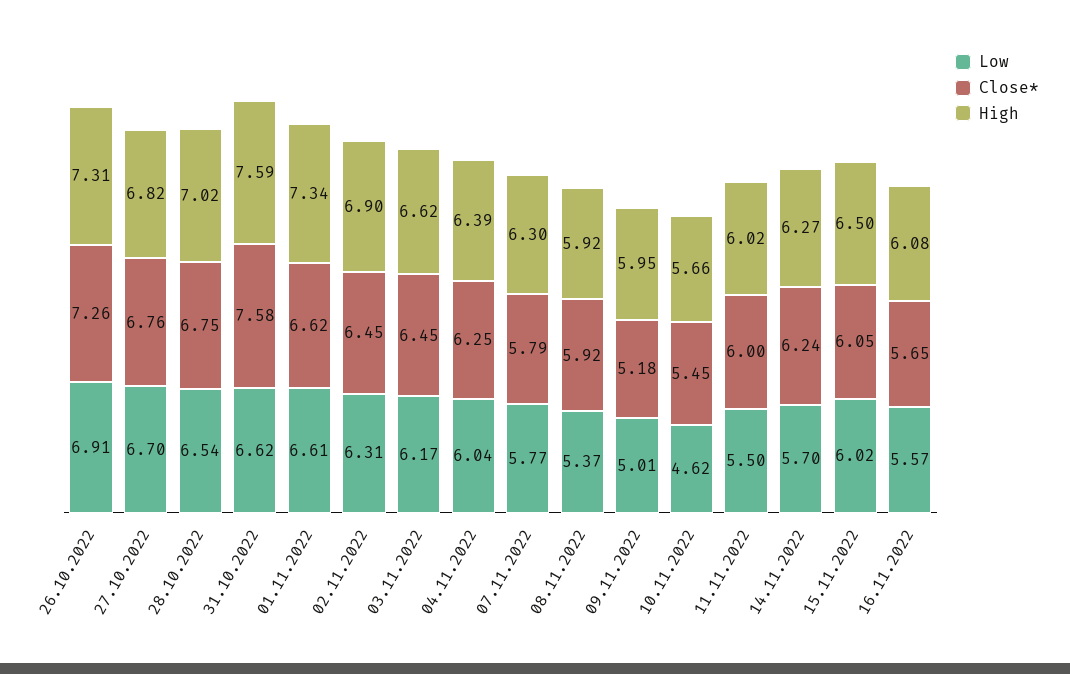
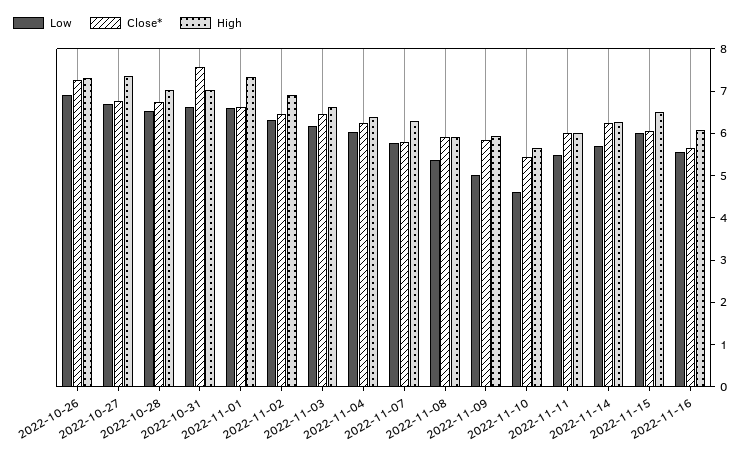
High, 27.10.2022: 6.82 -> 7.4
High, 31.10.2022: 7.59 -> 7
Close*, 09.11.2022: 5.18 -> 5.8

